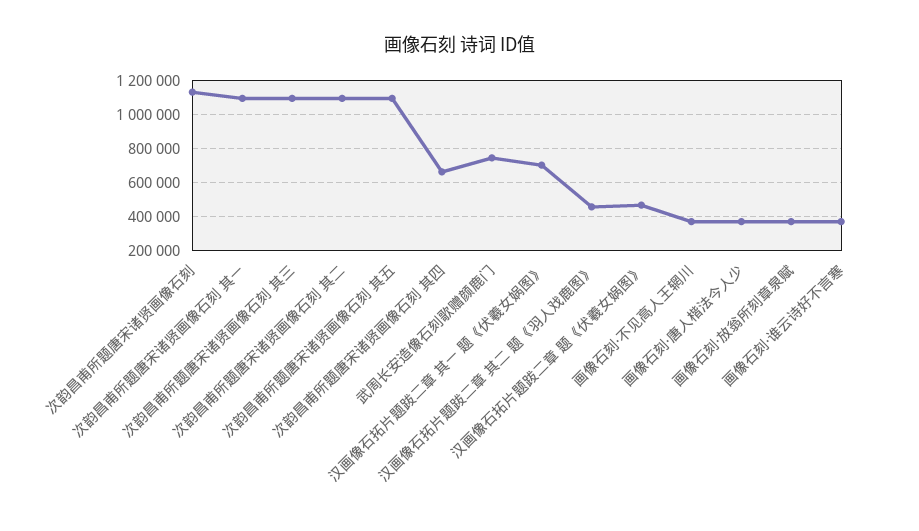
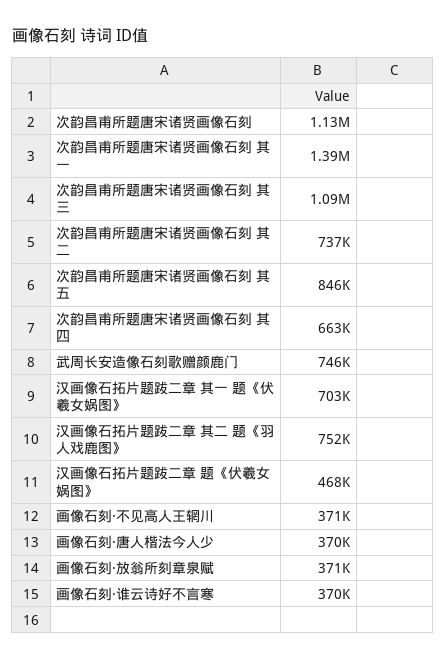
次韵昌甫所题唐宋诸贤画像石刻 其一: 1100000 -> 1390000
次韵昌甫所题唐宋诸贤画像石刻 其二: 1100000 -> 737000
次韵昌甫所题唐宋诸贤画像石刻 其五: 1100000 -> 846000
汉画像石拓片题跋二章 其二 题《羽人戏鹿图》: 450000 -> 752000

